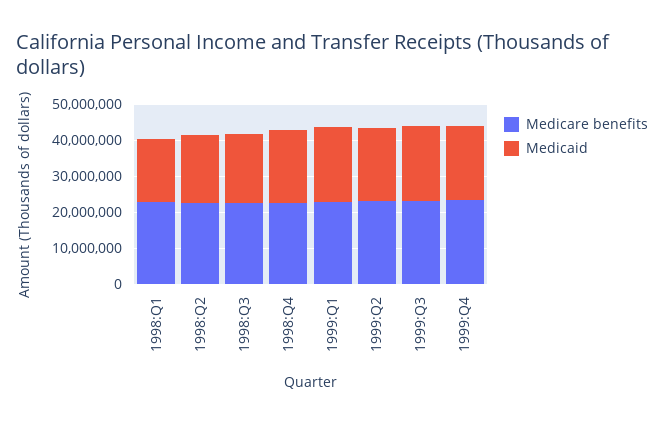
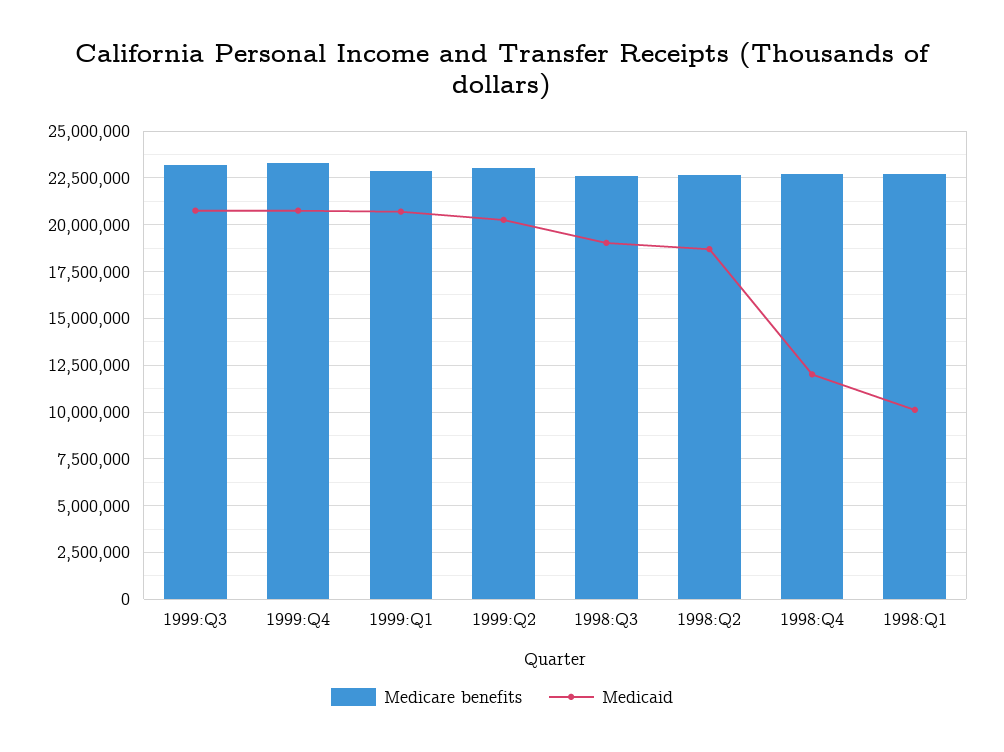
Medicaid, 1998:Q1: 17500000 -> 10000000
Medicaid, 1998:Q4: 20000000 -> 12000000

